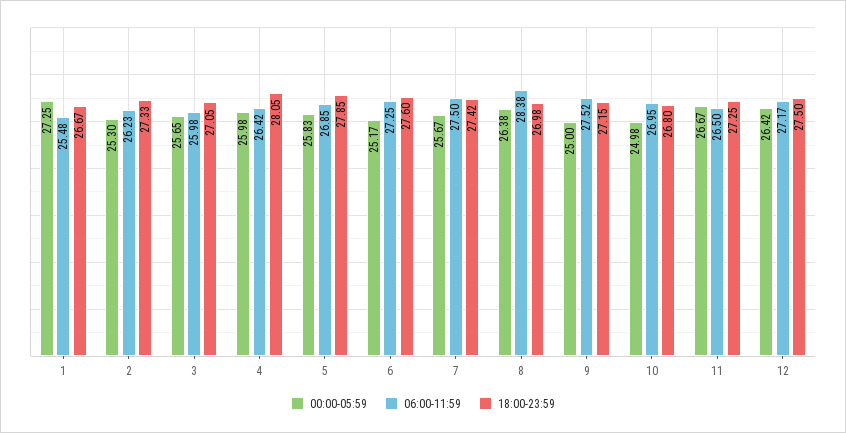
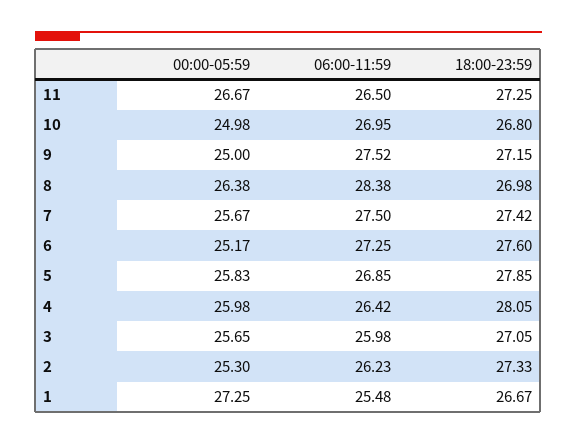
00:00-05:59, 12: 26.42 -> none
06:00-11:59, 12: 27.17 -> none
18:00-23:59, 12: 27.5 -> none

